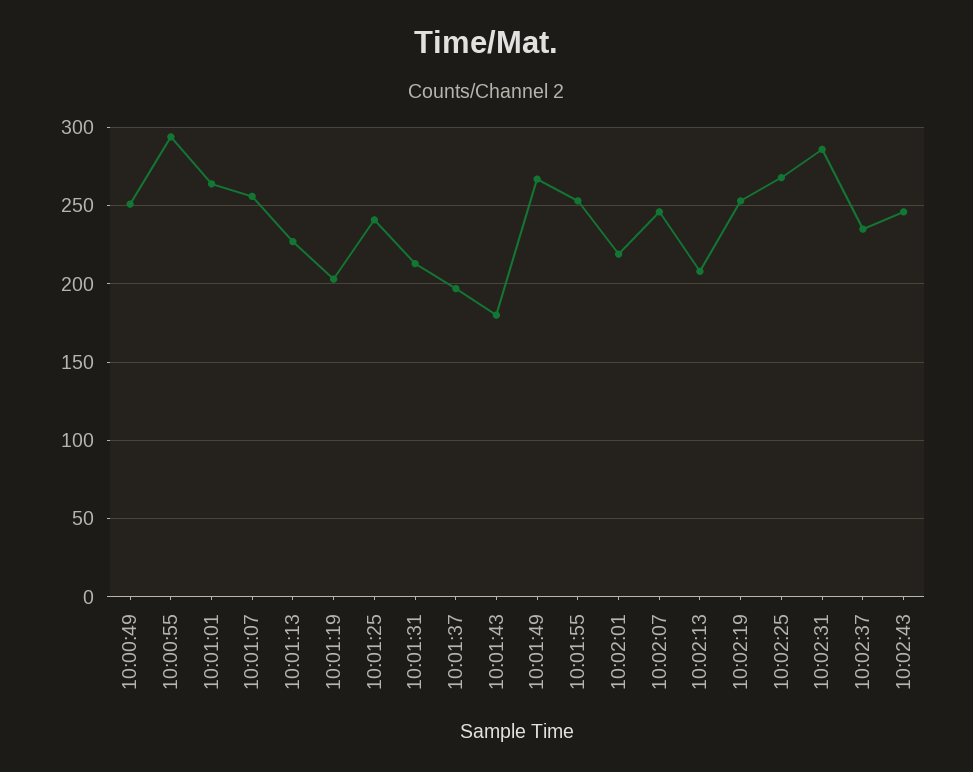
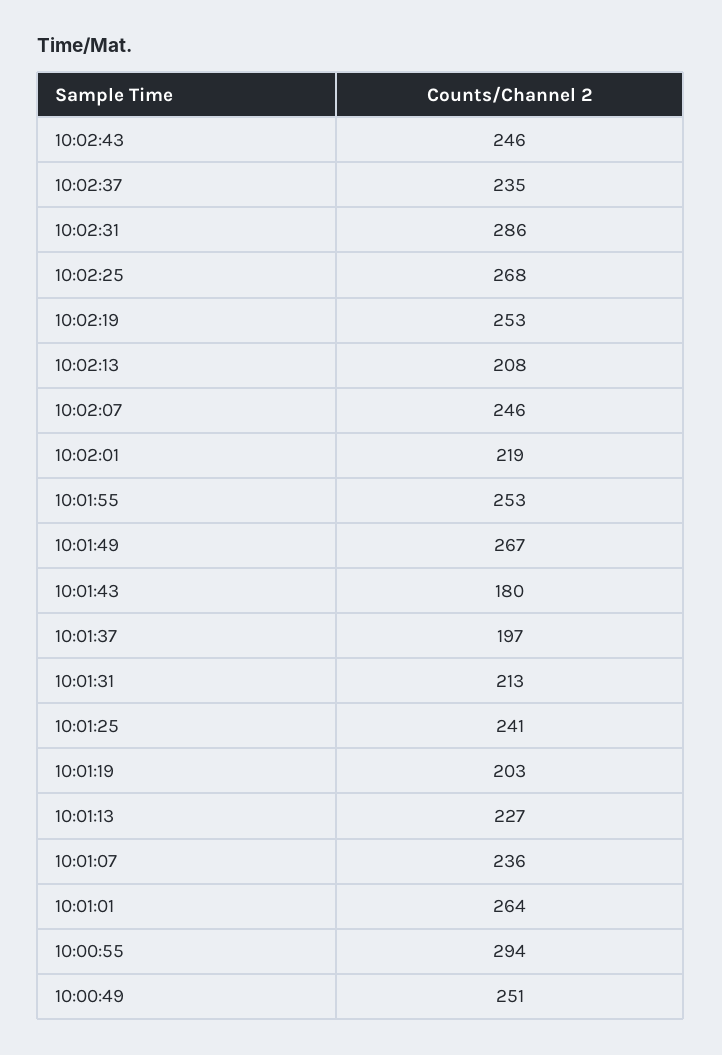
10:01:07: 255 -> 236

